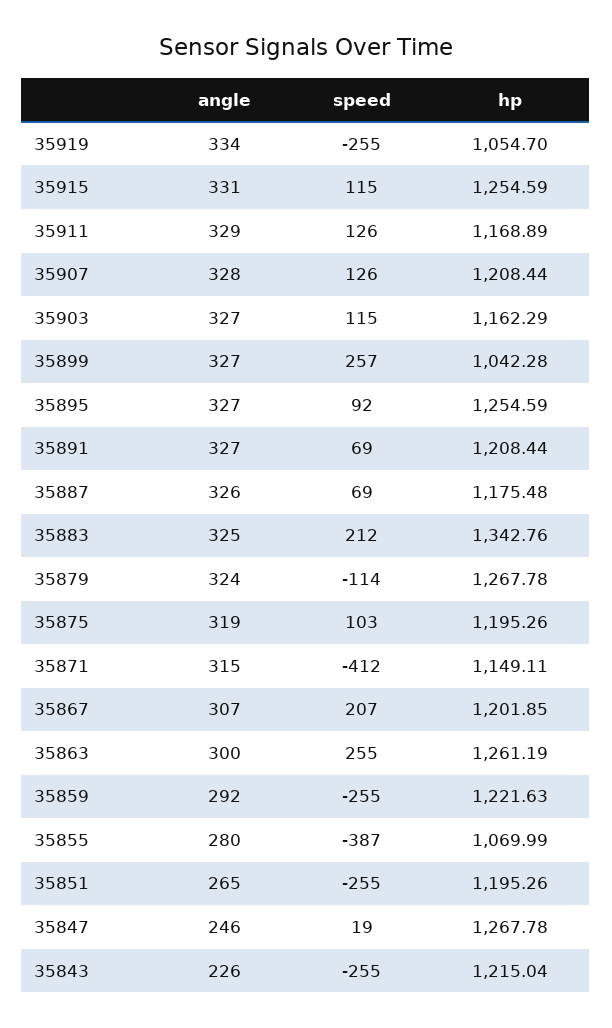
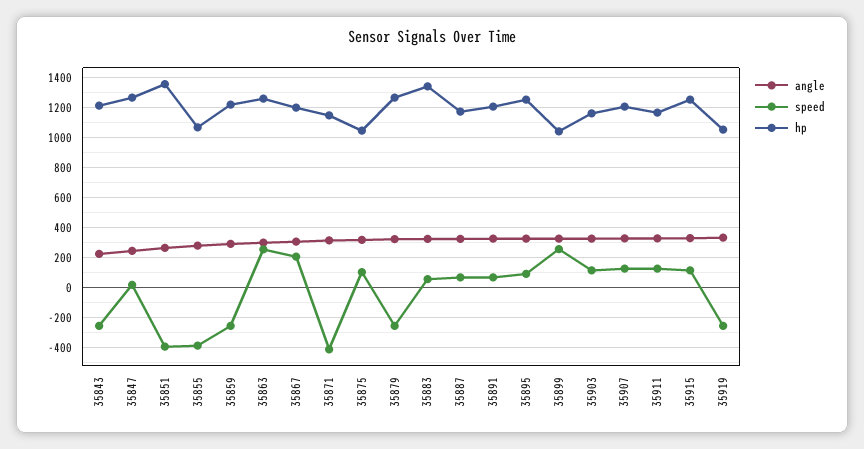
speed, 35883: 212 -> 50
speed, 35879: -114 -> -250
hp, 35875: 1195.26 -> 1050
speed, 35851: -255 -> -400
hp, 35851: 1195.26 -> 1350

